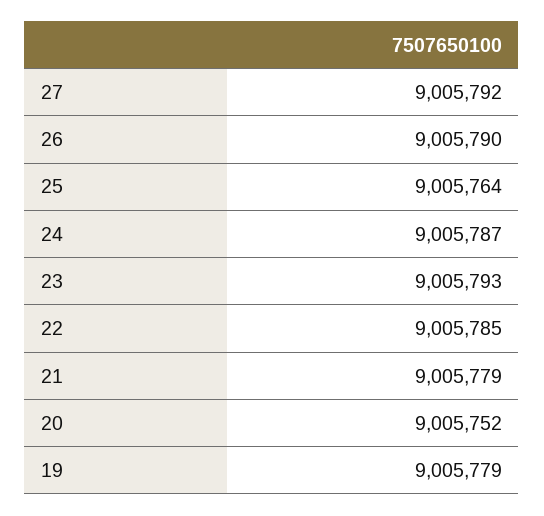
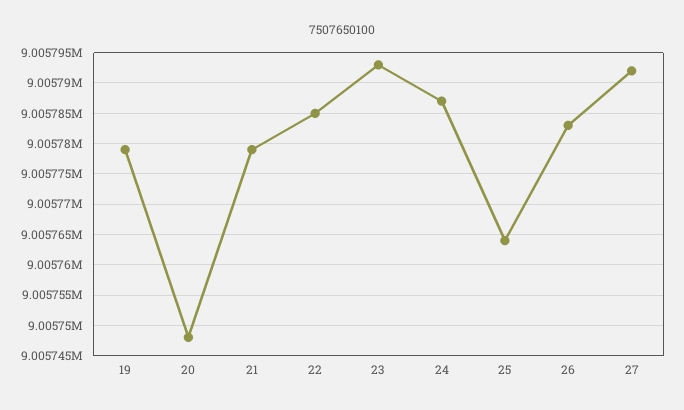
26: 9005790 -> 9005783
20: 9005752 -> 9005748

